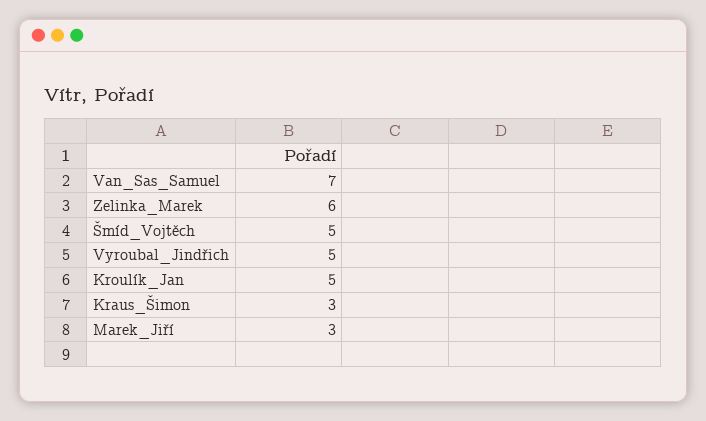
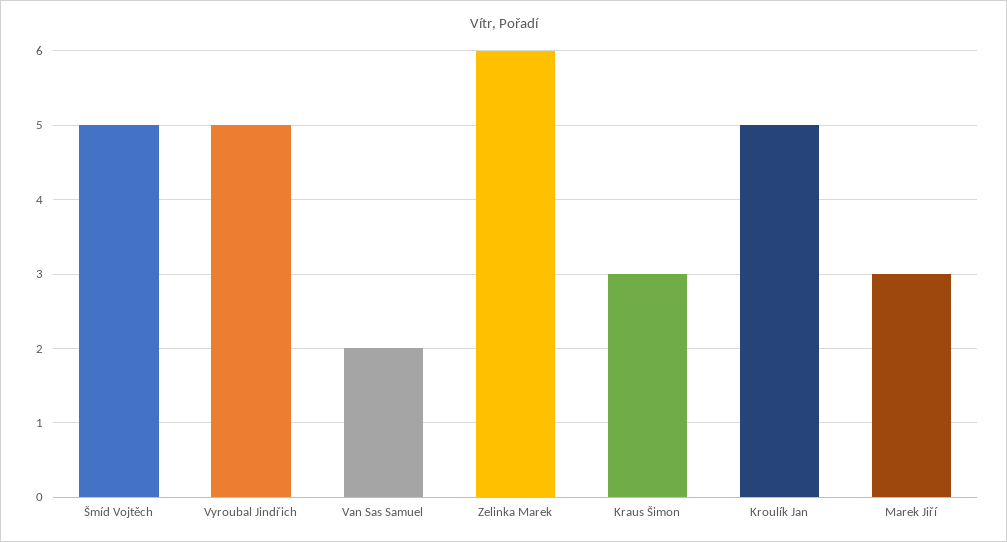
Van_Sas_Samuel: 7 -> 2

